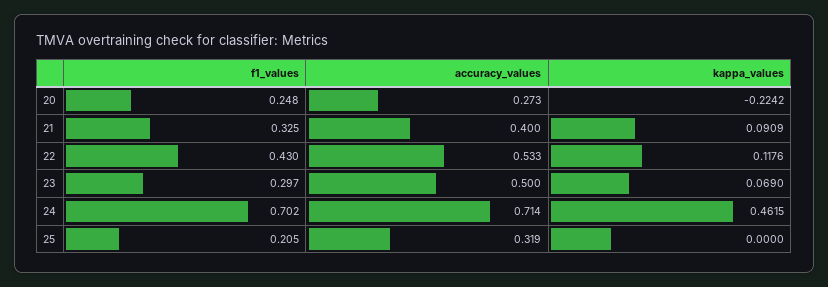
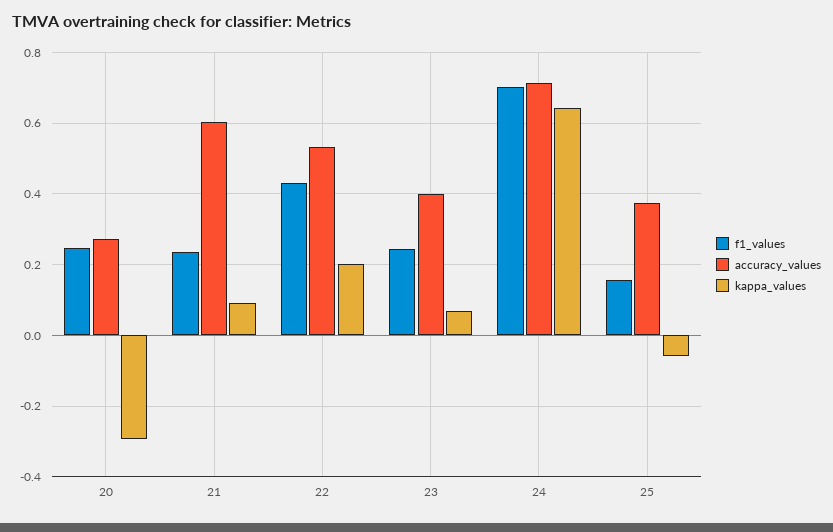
kappa_values, 20: -0.2242 -> -0.3
f1_values, 21: 0.325 -> 0.24
accuracy_values, 21: 0.4 -> 0.6
kappa_values, 22: 0.1176 -> 0.2
f1_values, 23: 0.297 -> 0.24
accuracy_values, 23: 0.5 -> 0.4
kappa_values, 24: 0.4615 -> 0.64
f1_values, 25: 0.205 -> 0.16
accuracy_values, 25: 0.319 -> 0.38
kappa_values, 25: 0 -> -0.06

